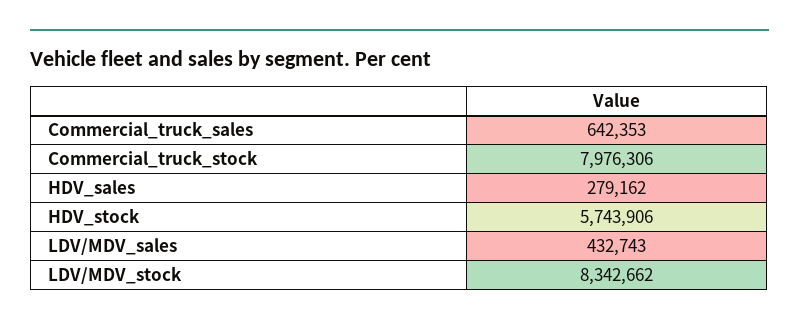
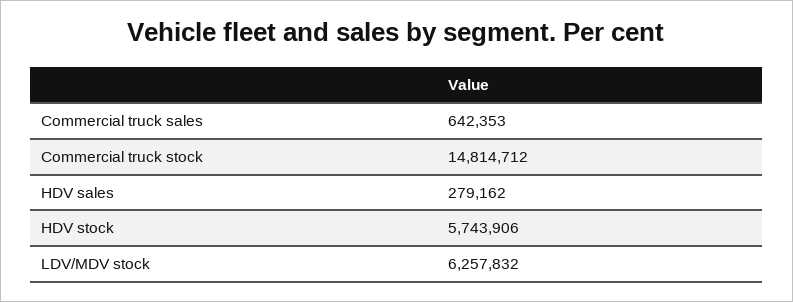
Commercial_truck_stock: 7976306 -> 14814712
LDV/MDV_sales: 432743 -> none
LDV/MDV_stock: 8342662 -> 6257832

